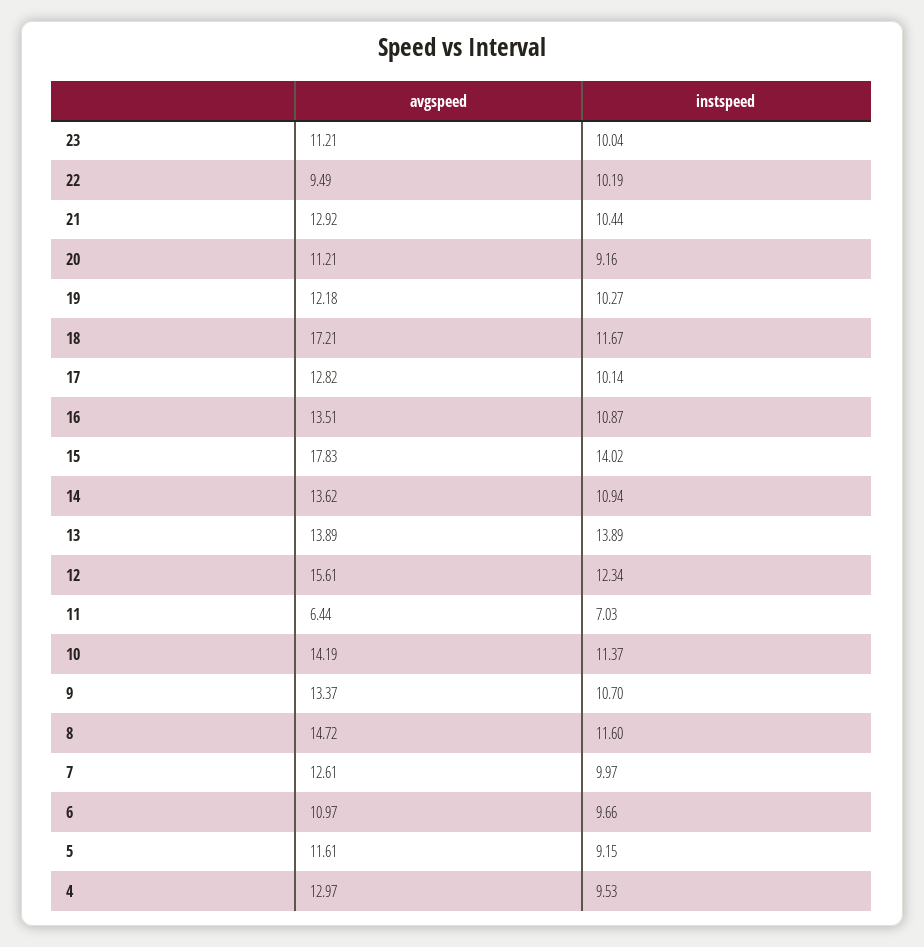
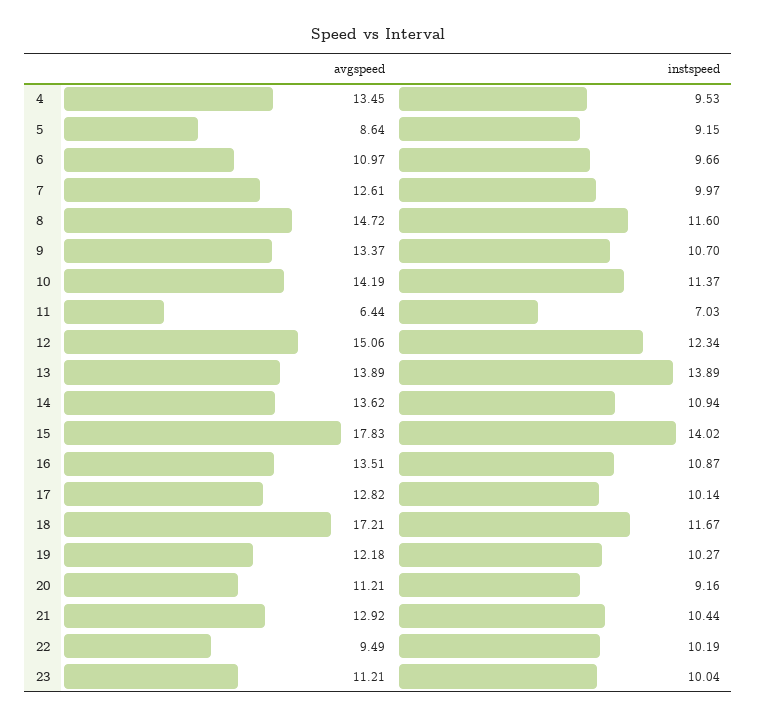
avgspeed, 12: 15.61 -> 15.06
avgspeed, 5: 11.61 -> 8.64
avgspeed, 4: 12.97 -> 13.45

